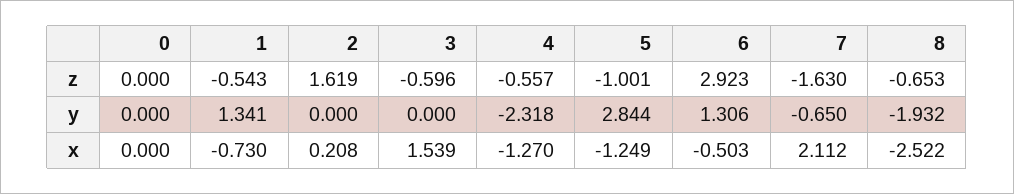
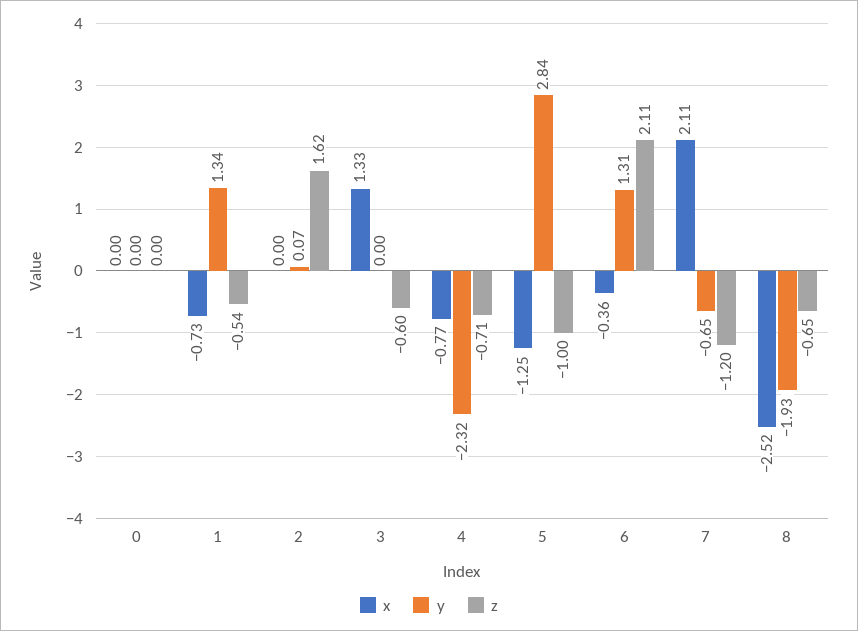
z, 4: -0.557 -> -0.71
z, 6: 2.923 -> 2.11
z, 7: -1.63 -> -1.2
y, 2: 0 -> 0.07
x, 2: 0.208 -> 0
x, 3: 1.539 -> 1.33
x, 4: -1.27 -> -0.77
x, 6: -0.503 -> -0.36

